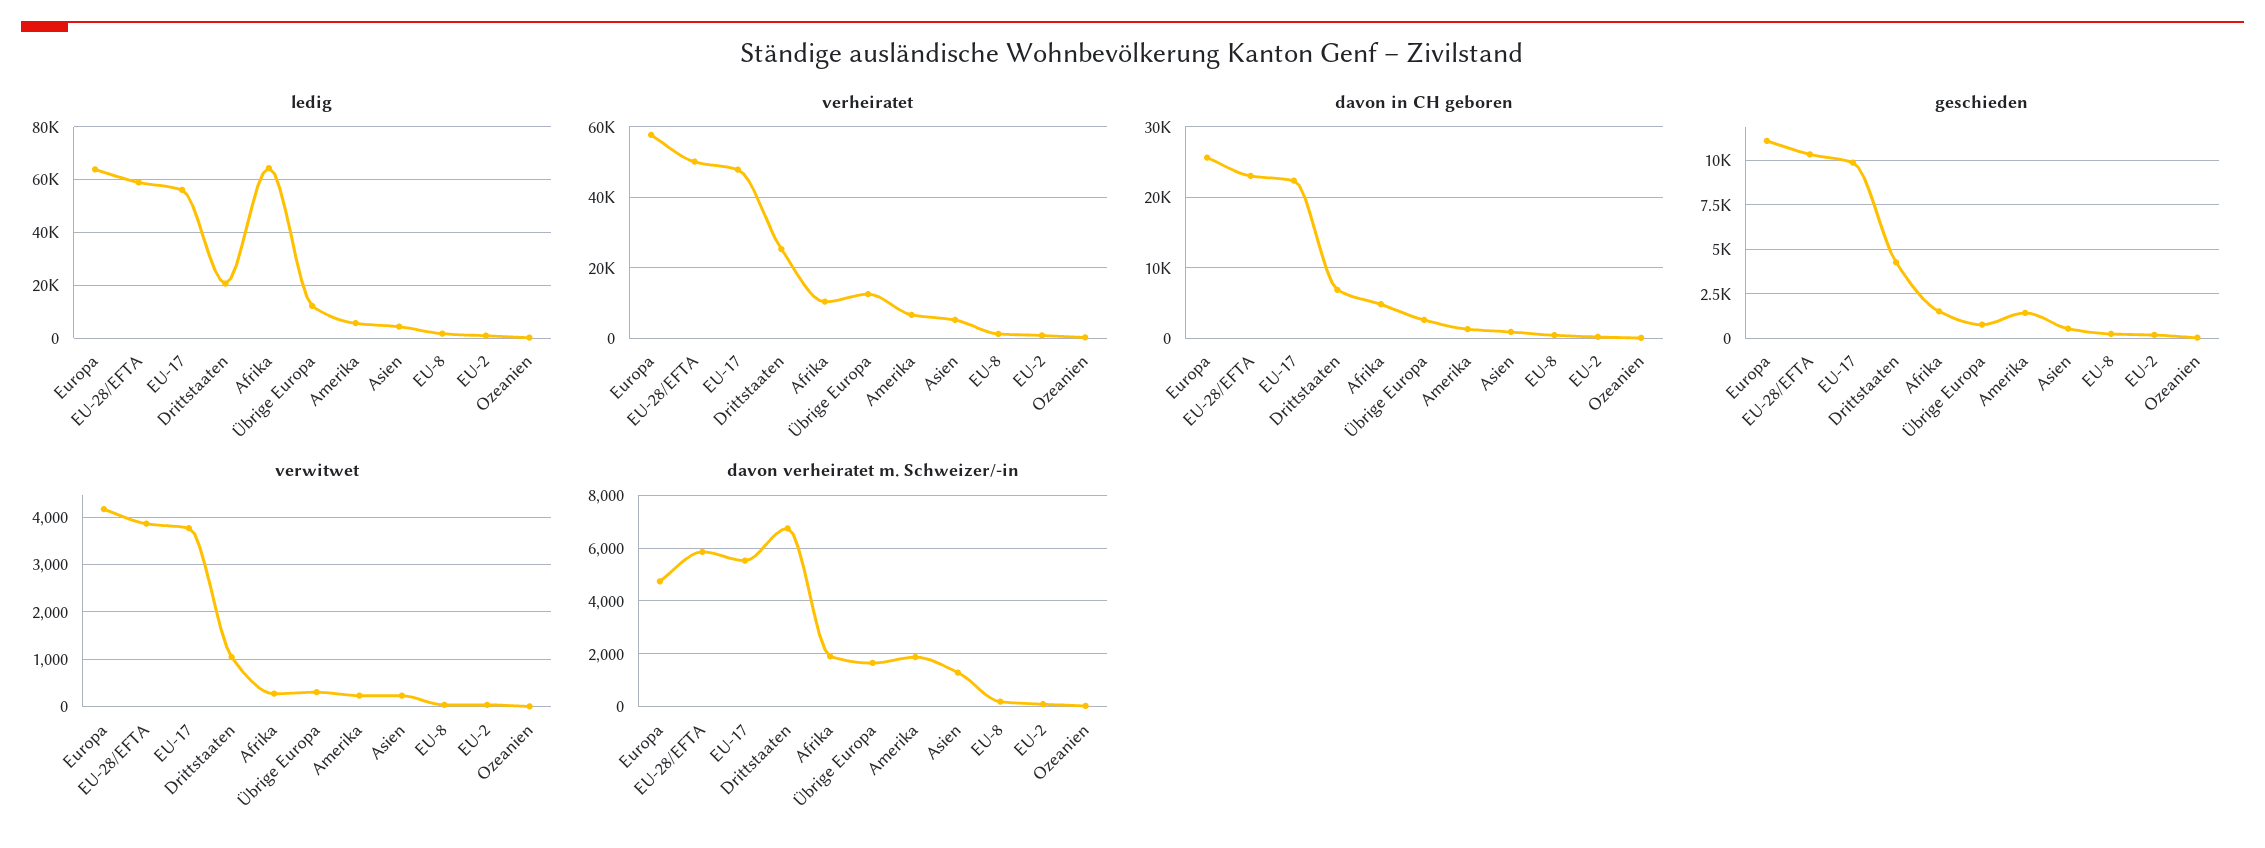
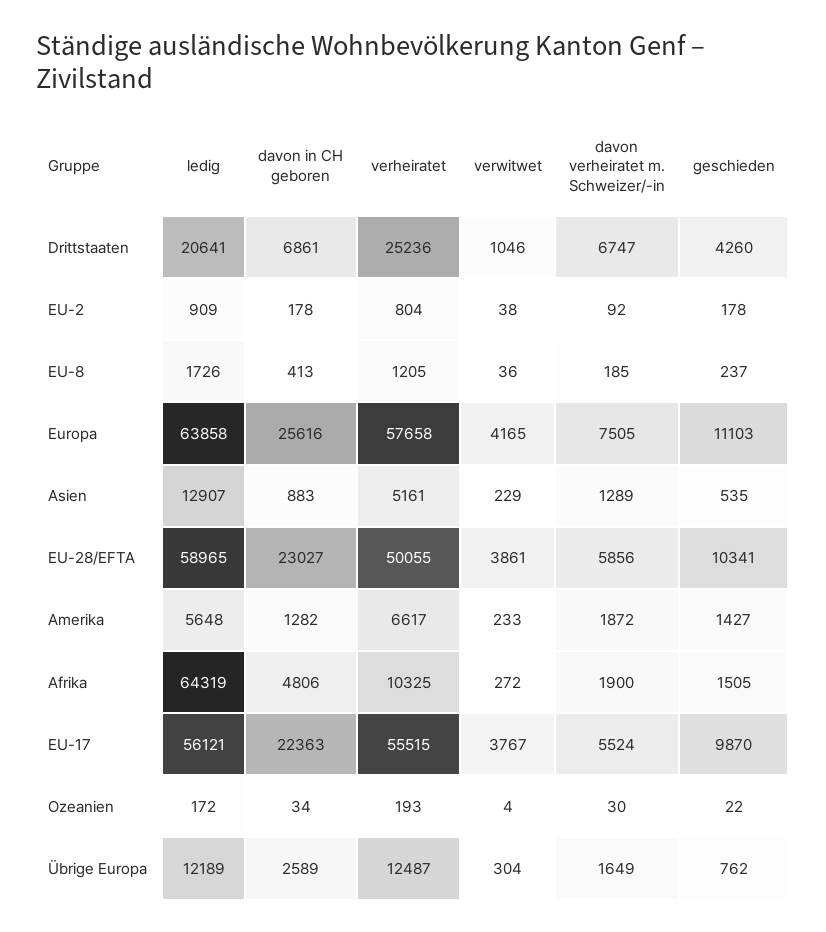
ledig, Asien: 5000 -> 12907
verheiratet, EU-17: 48000 -> 55515
davon verheiratet m. Schweizer/-in, Europa: 4750 -> 7505

